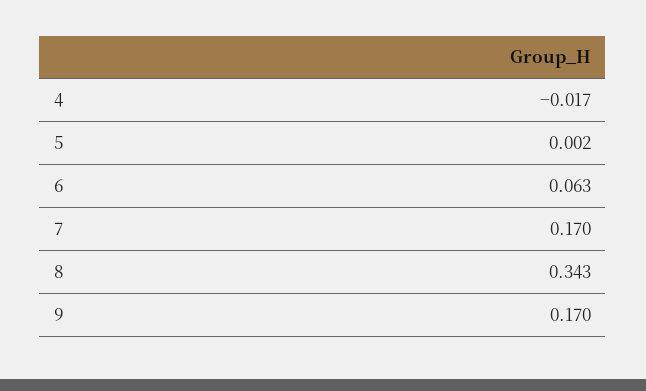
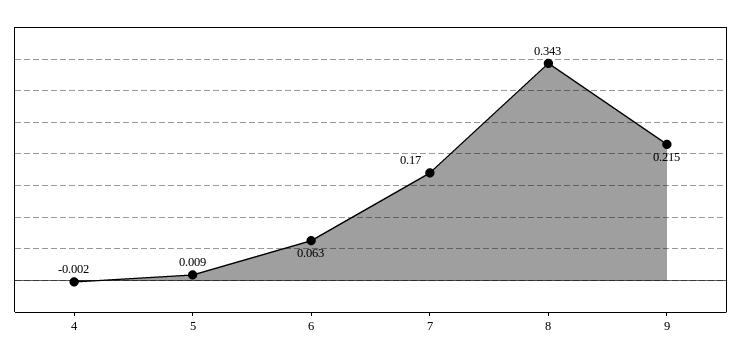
4: -0.017 -> -0.002
5: 0.002 -> 0.009
9: 0.17 -> 0.215

